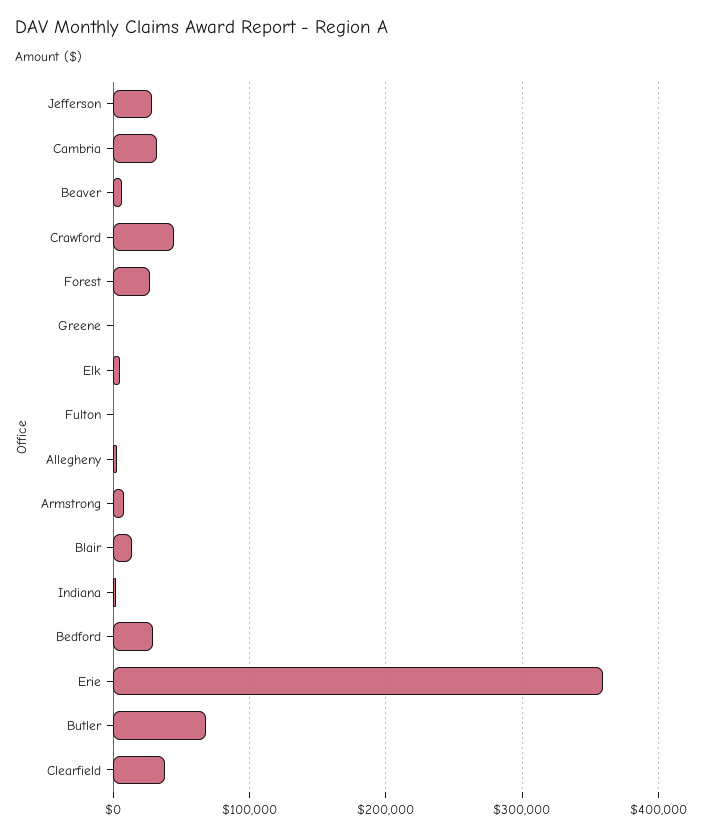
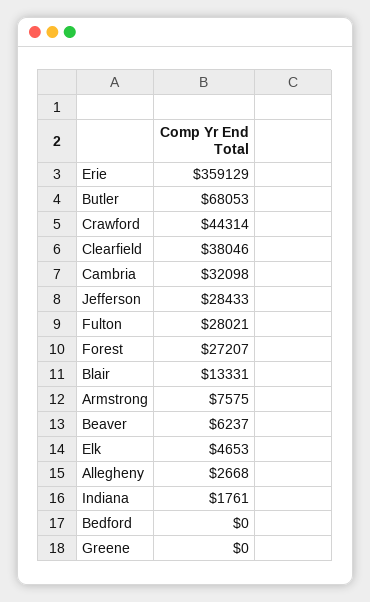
Fulton: 0 -> 28021
Bedford: 30000 -> 0

